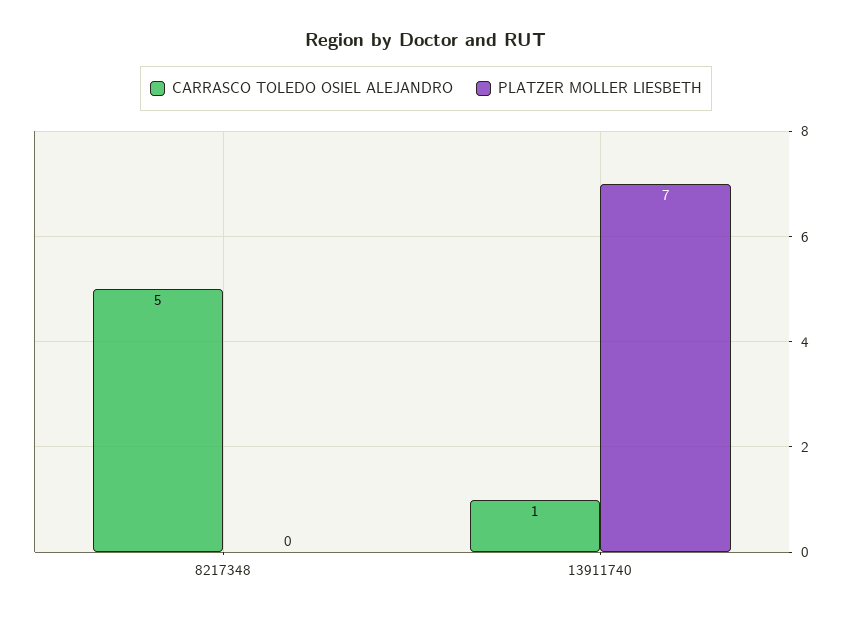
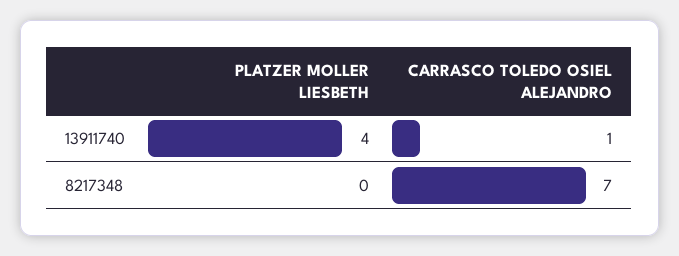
CARRASCO TOLEDO OSIEL ALEJANDRO, 8217348: 5 -> 7
PLATZER MOLLER LIESBETH, 13911740: 7 -> 4

